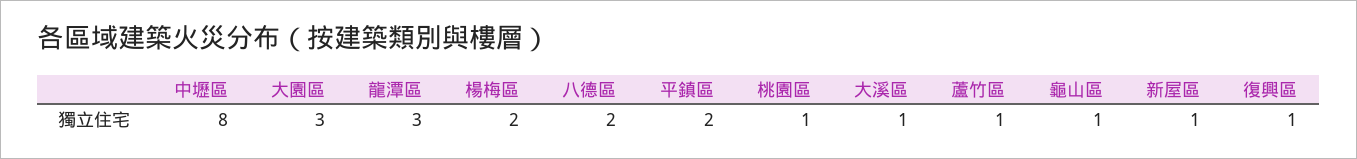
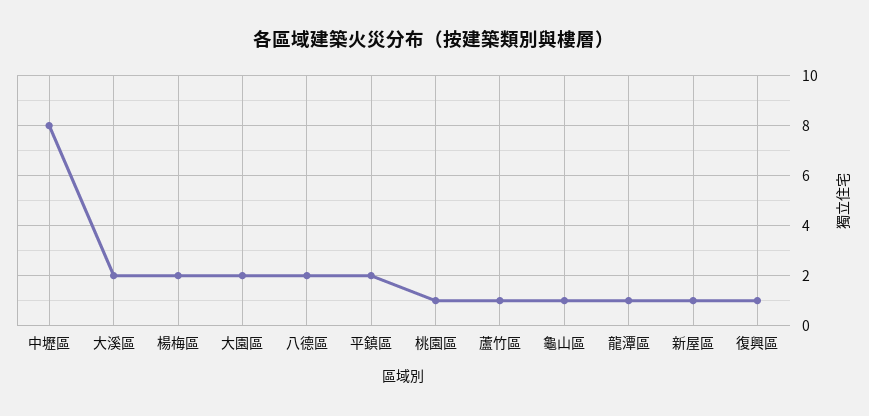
大園區: 3 -> 2
龍潭區: 3 -> 1
大溪區: 1 -> 2

